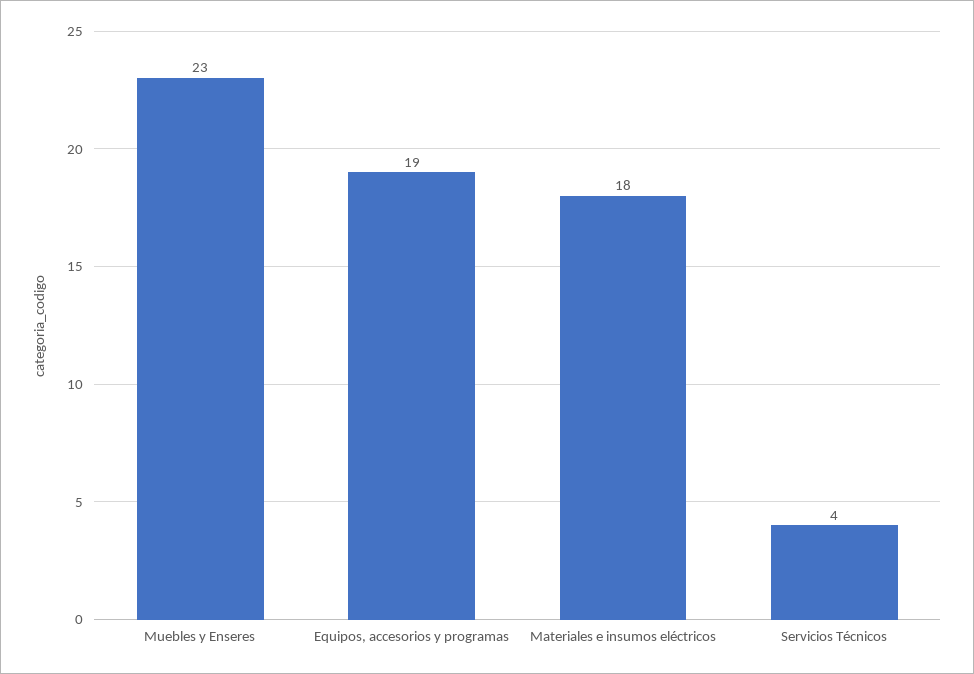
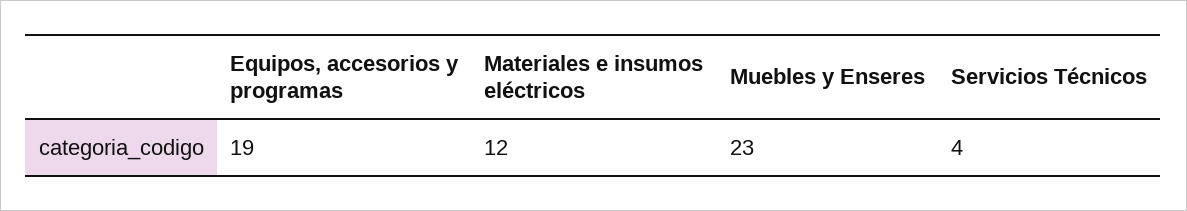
Materiales e insumos eléctricos: 18 -> 12

